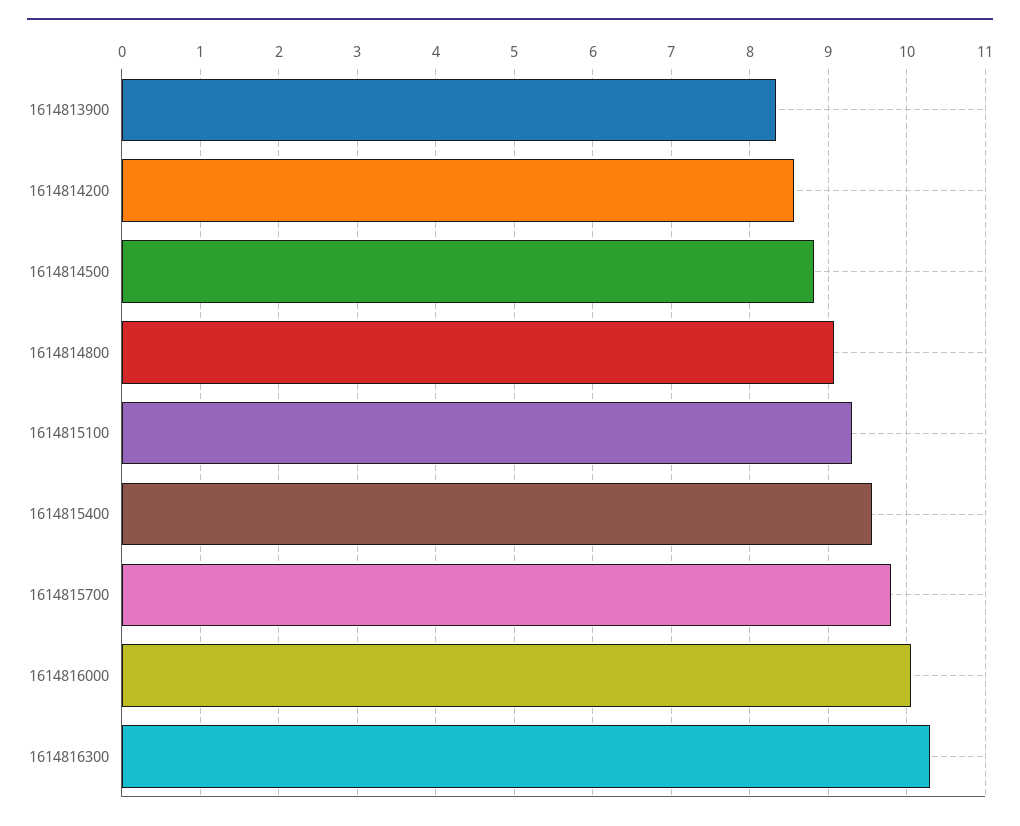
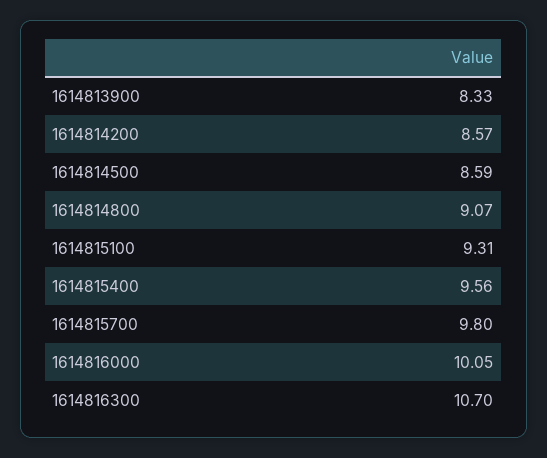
1614814500: 8.8 -> 8.59
1614816300: 10.3 -> 10.7

